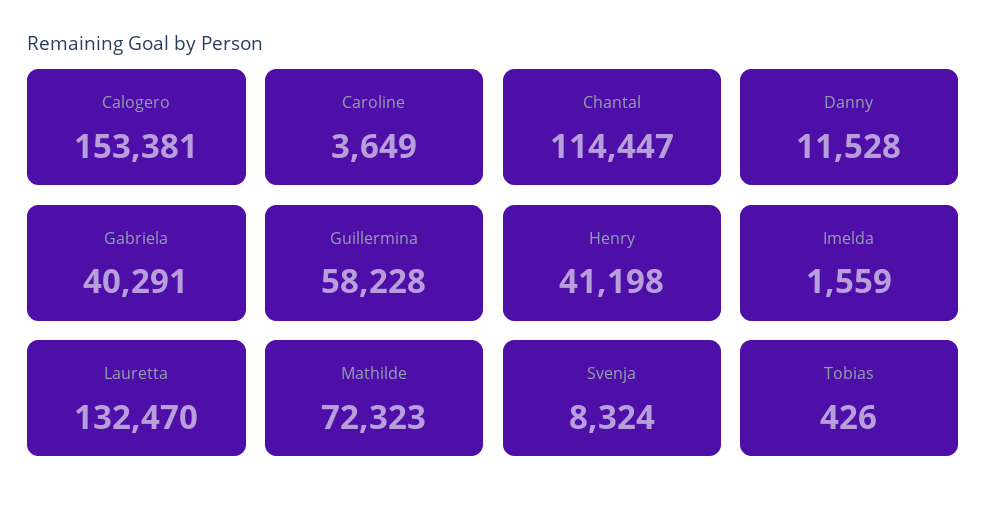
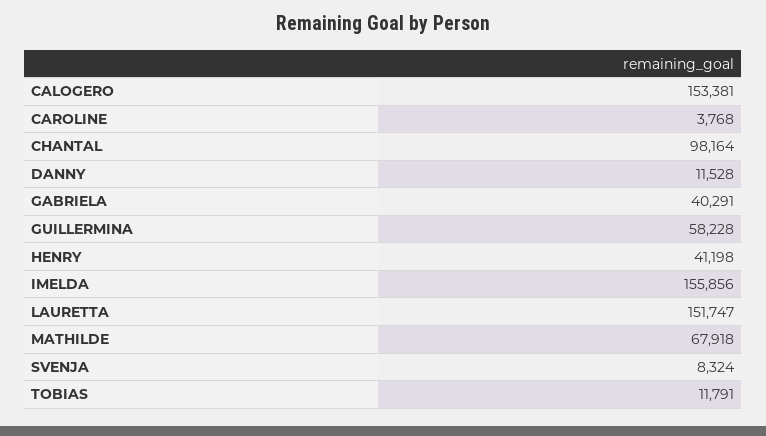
Caroline: 3649 -> 3768
Chantal: 114447 -> 98164
Imelda: 1559 -> 155856
Lauretta: 132470 -> 151747
Mathilde: 72323 -> 67918
Tobias: 426 -> 11791

